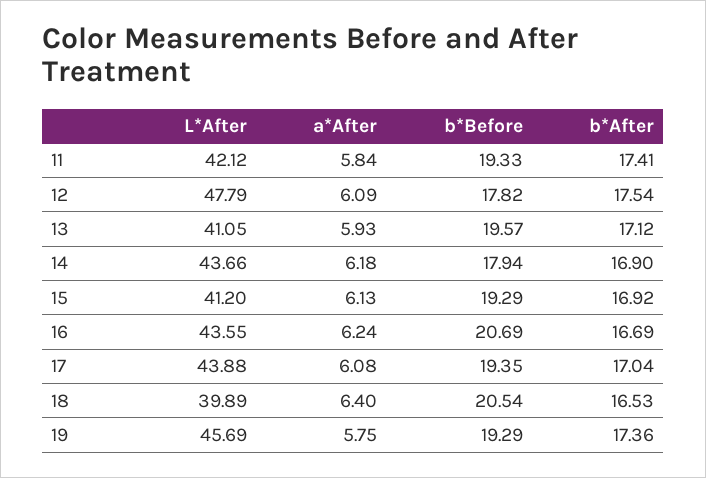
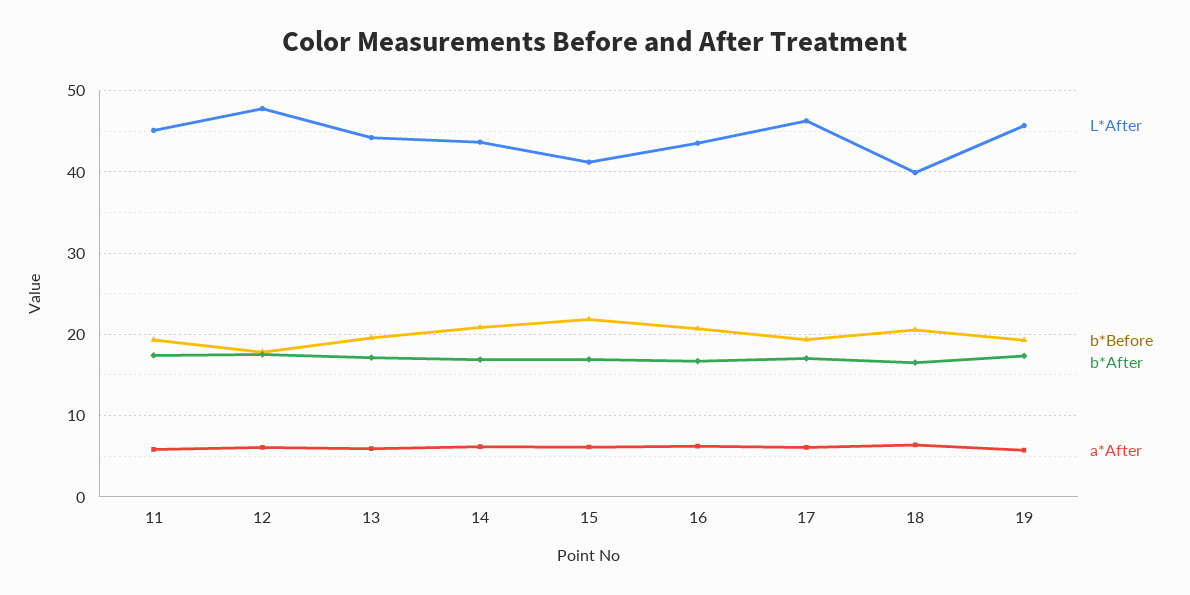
L*After, 11: 42.12 -> 45
L*After, 13: 41.05 -> 44
b*Before, 14: 17.94 -> 21
b*Before, 15: 19.29 -> 22
L*After, 17: 43.88 -> 46

